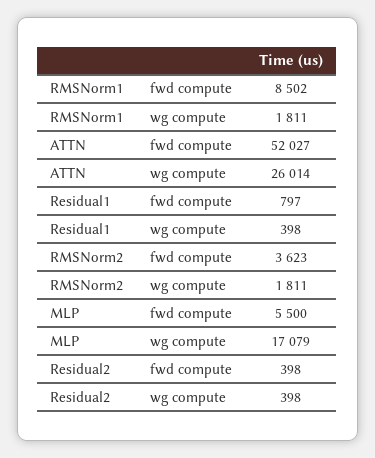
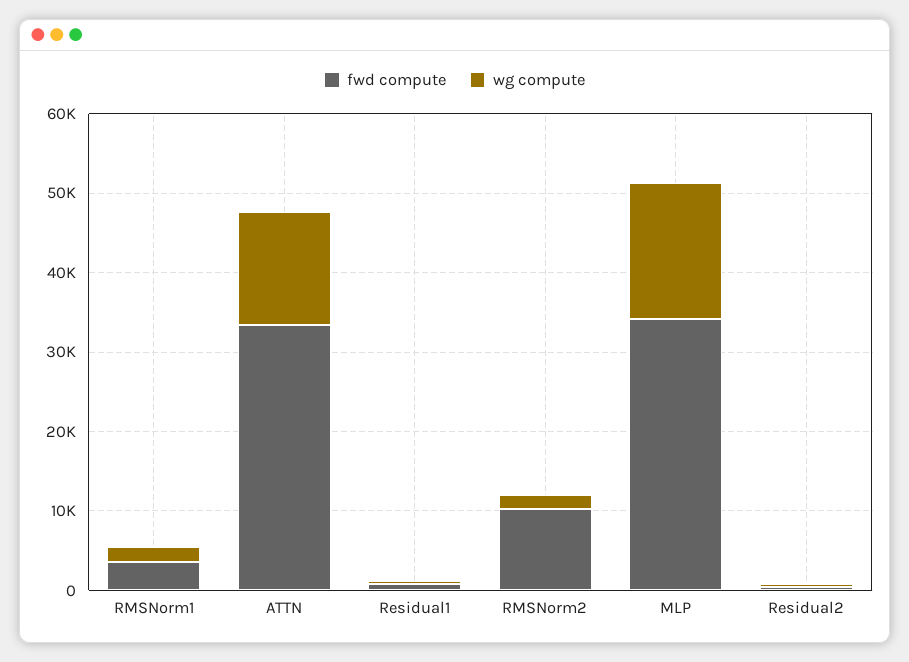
fwd compute, RMSNorm1: 8502 -> 4000
fwd compute, ATTN: 52027 -> 34000
wg compute, ATTN: 26014 -> 14000
fwd compute, RMSNorm2: 3623 -> 10000
fwd compute, MLP: 5500 -> 34000

